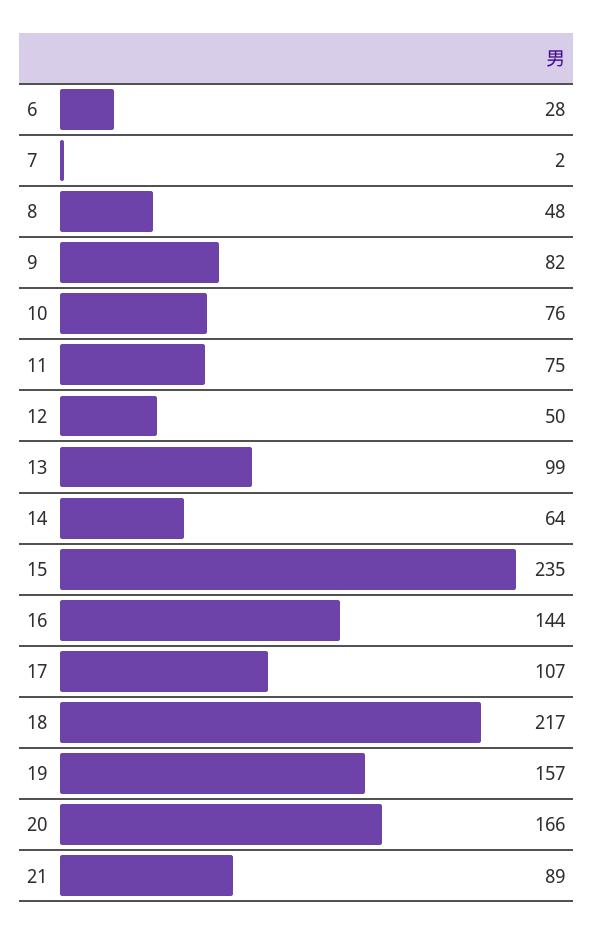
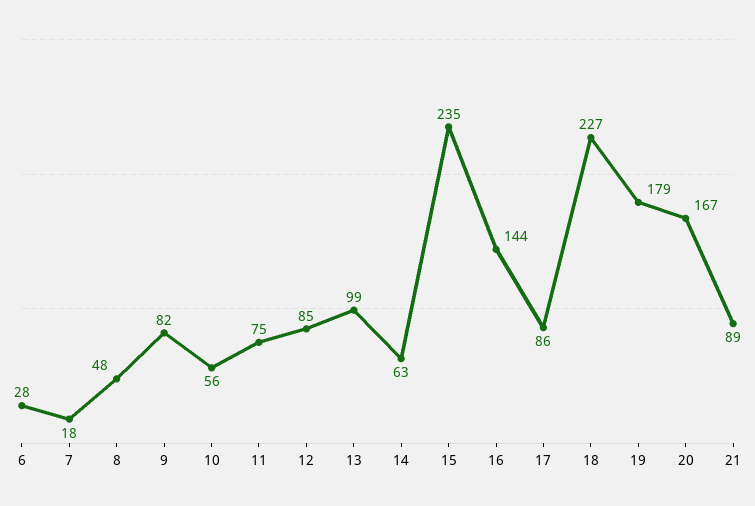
7: 2 -> 18
10: 76 -> 56
12: 50 -> 85
14: 64 -> 63
17: 107 -> 86
18: 217 -> 227
19: 157 -> 179
20: 166 -> 167

